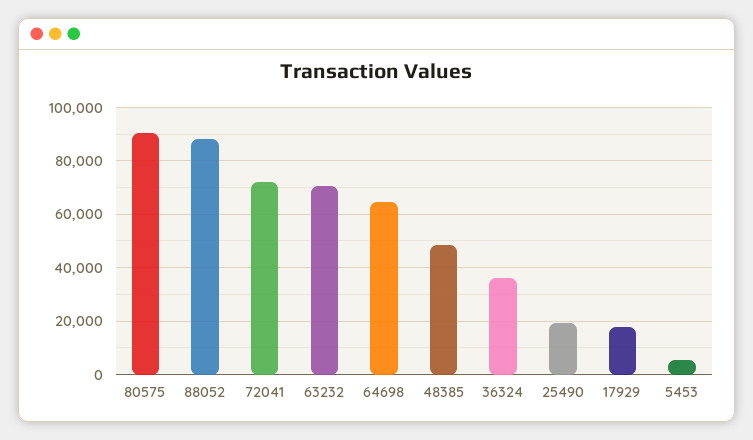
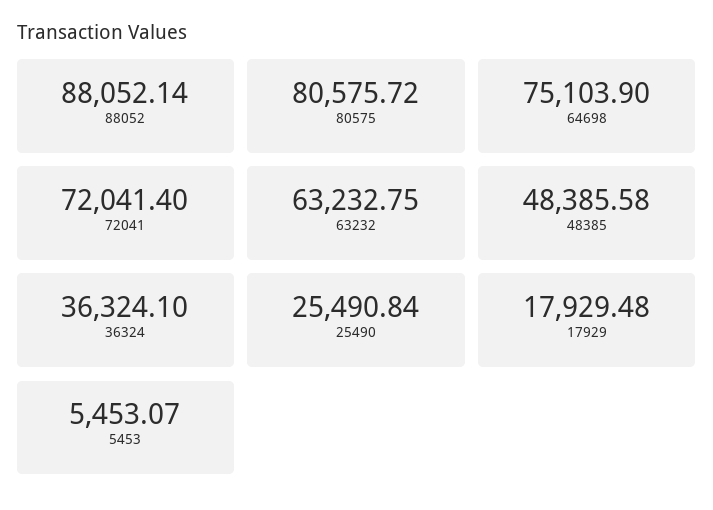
80575: 90000 -> 80575.72
63232: 70000 -> 63232.75
64698: 65000 -> 75103.9
25490: 20000 -> 25490.84

